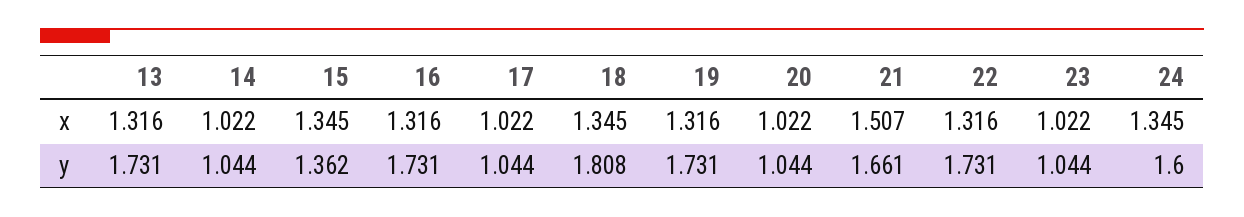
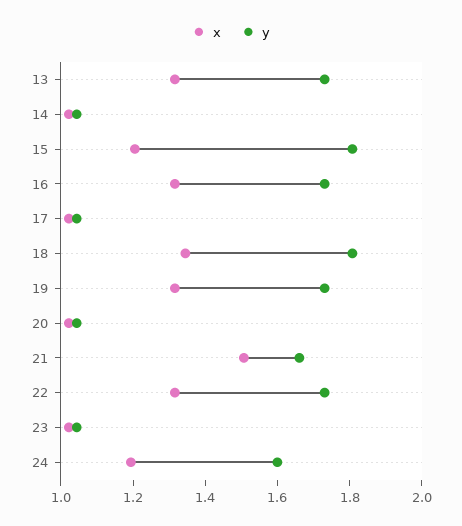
x, 15: 1.345 -> 1.2
x, 24: 1.345 -> 1.2
y, 15: 1.362 -> 1.8

